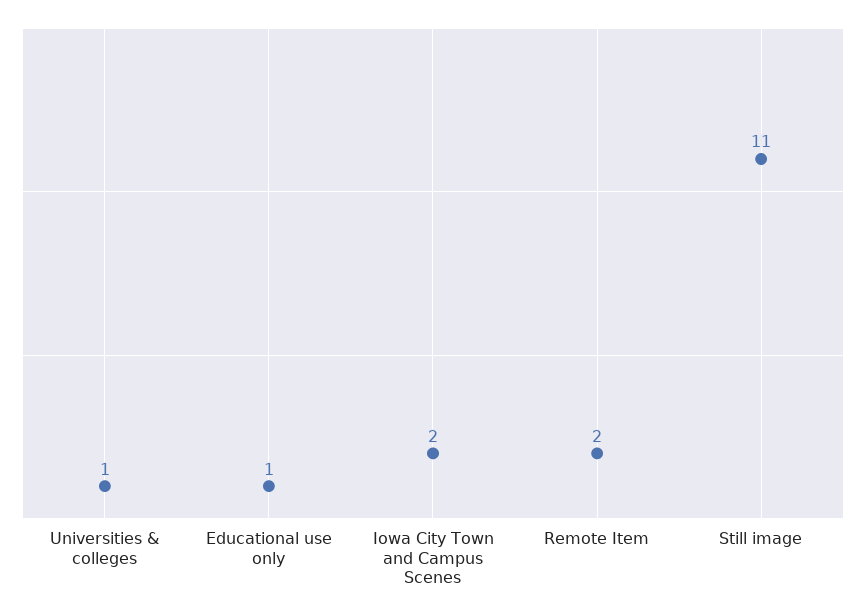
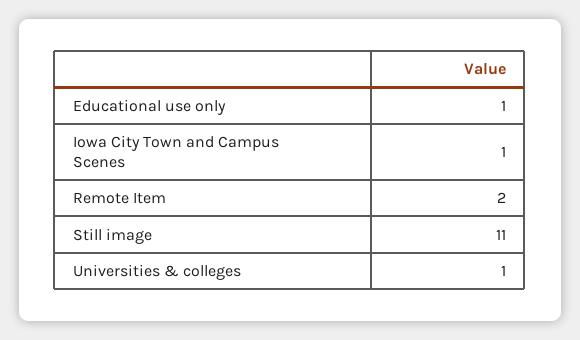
Iowa City Town and Campus Scenes: 2 -> 1

